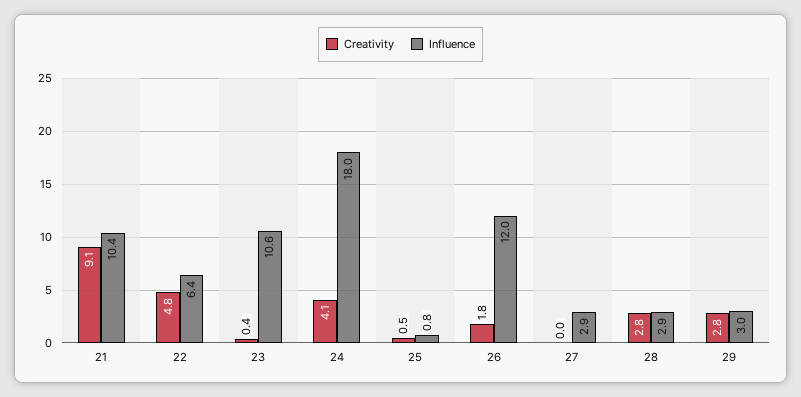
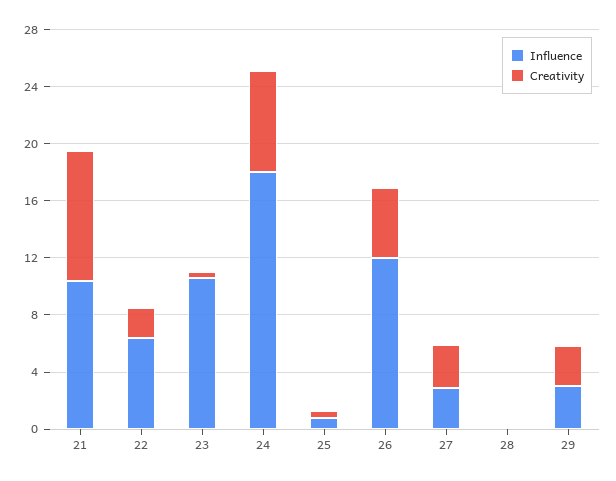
Creativity, 22: 4.8 -> 2
Creativity, 24: 4.1 -> 7
Creativity, 26: 1.8 -> 5
Creativity, 27: 0 -> 3
Creativity, 28: 2.8 -> 0
Influence, 28: 2.9 -> 0

